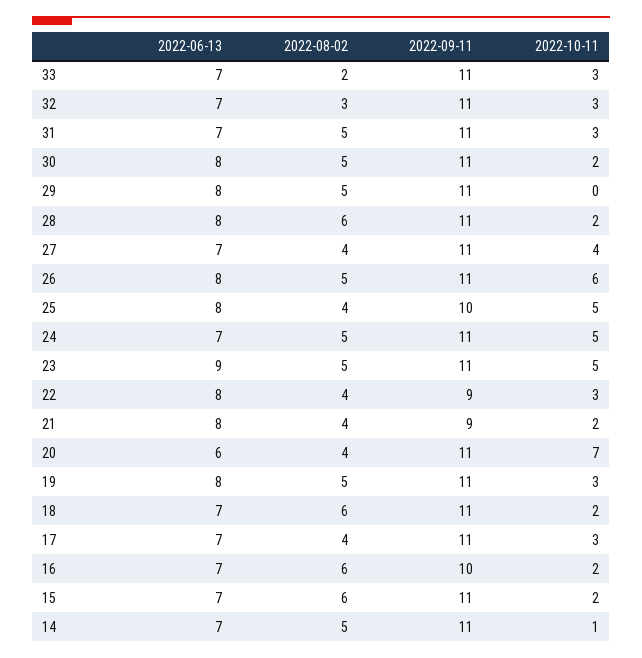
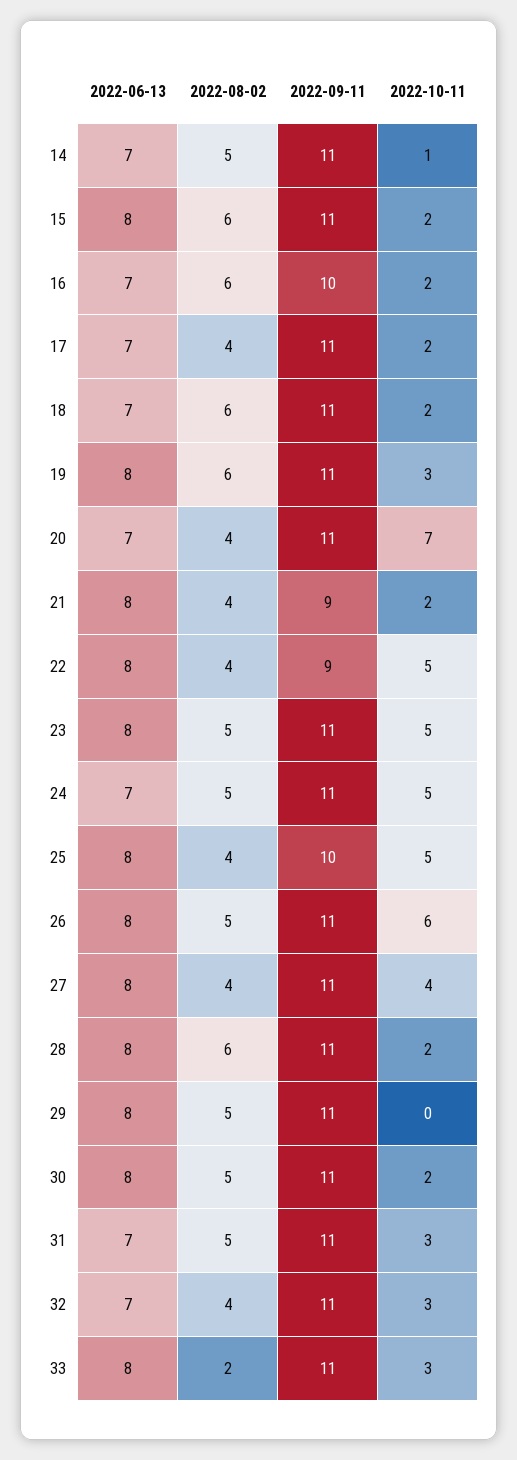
2022-06-13, 33: 7 -> 8
2022-08-02, 32: 3 -> 4
2022-06-13, 27: 7 -> 8
2022-06-13, 23: 9 -> 8
2022-10-11, 22: 3 -> 5
2022-06-13, 20: 6 -> 7
2022-08-02, 19: 5 -> 6
2022-10-11, 17: 3 -> 2
2022-06-13, 15: 7 -> 8

